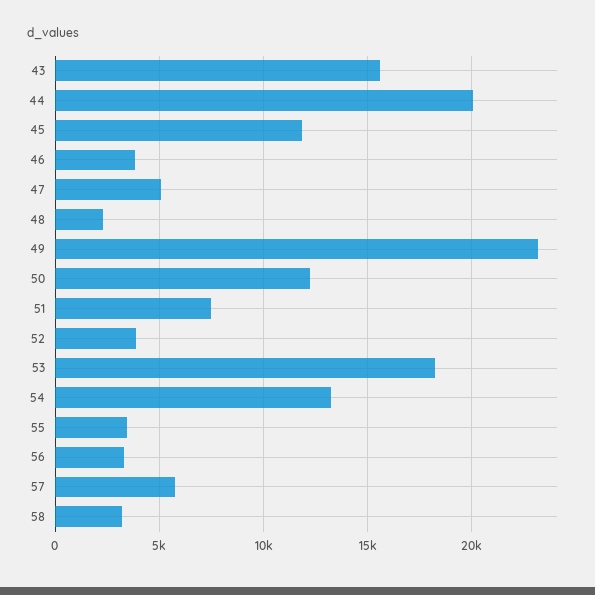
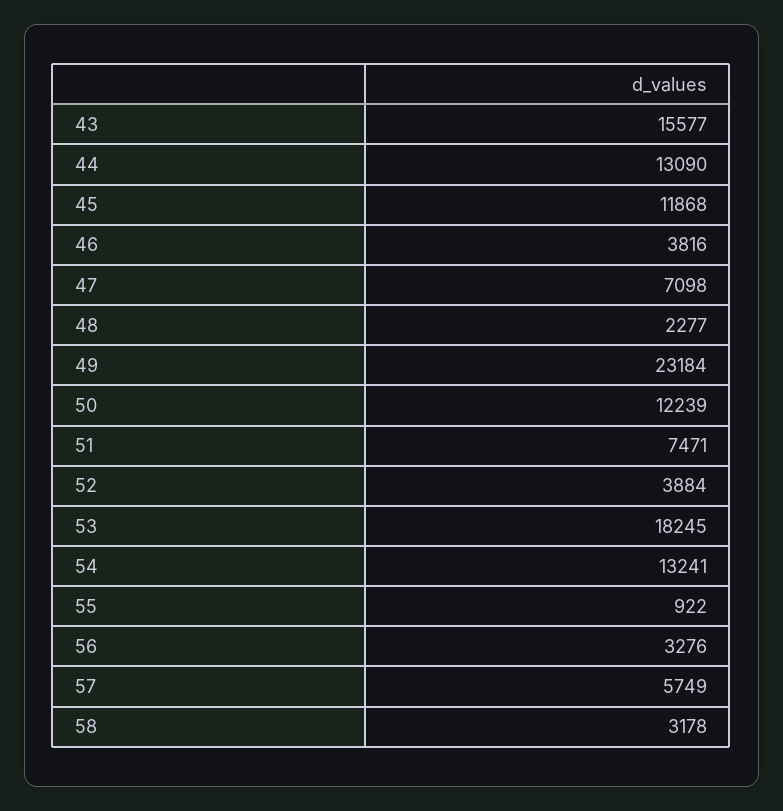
44: 20000 -> 13090
47: 5000 -> 7098
55: 3500 -> 922

